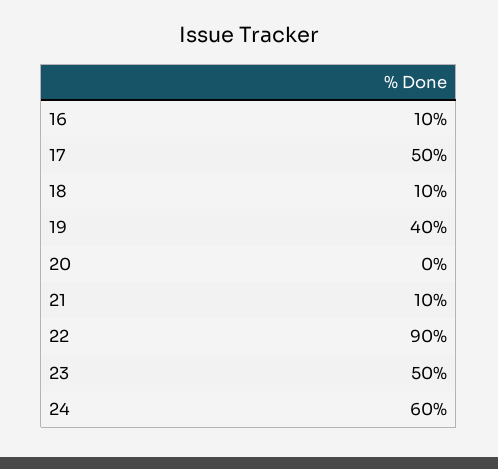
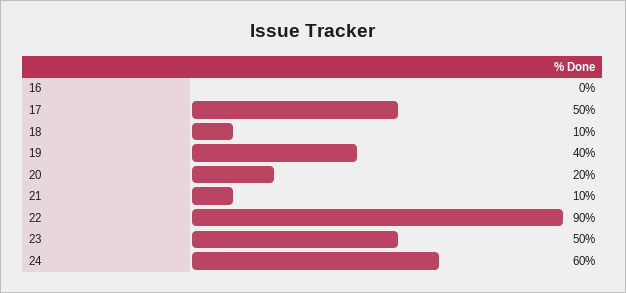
16: 10 -> 0
20: 0 -> 20

